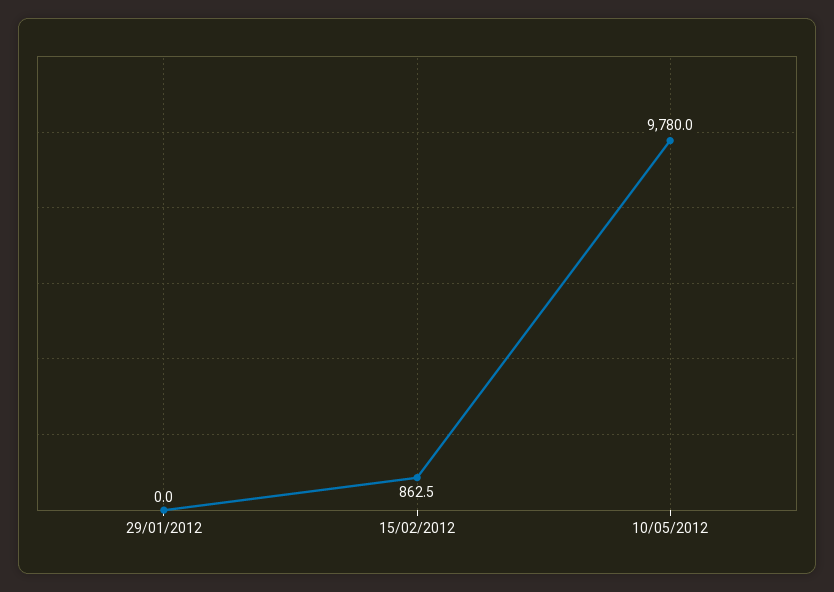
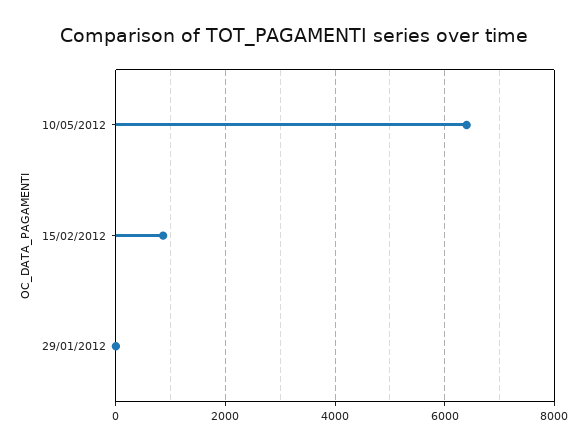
10/05/2012: 9780 -> 6400

